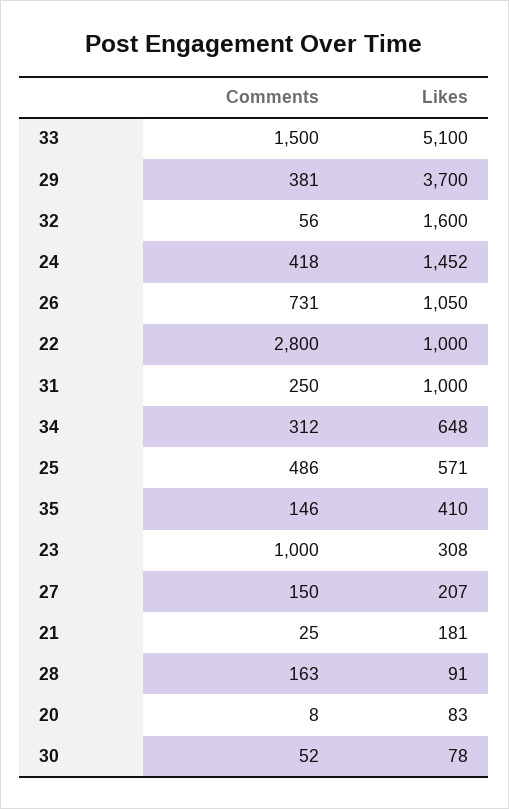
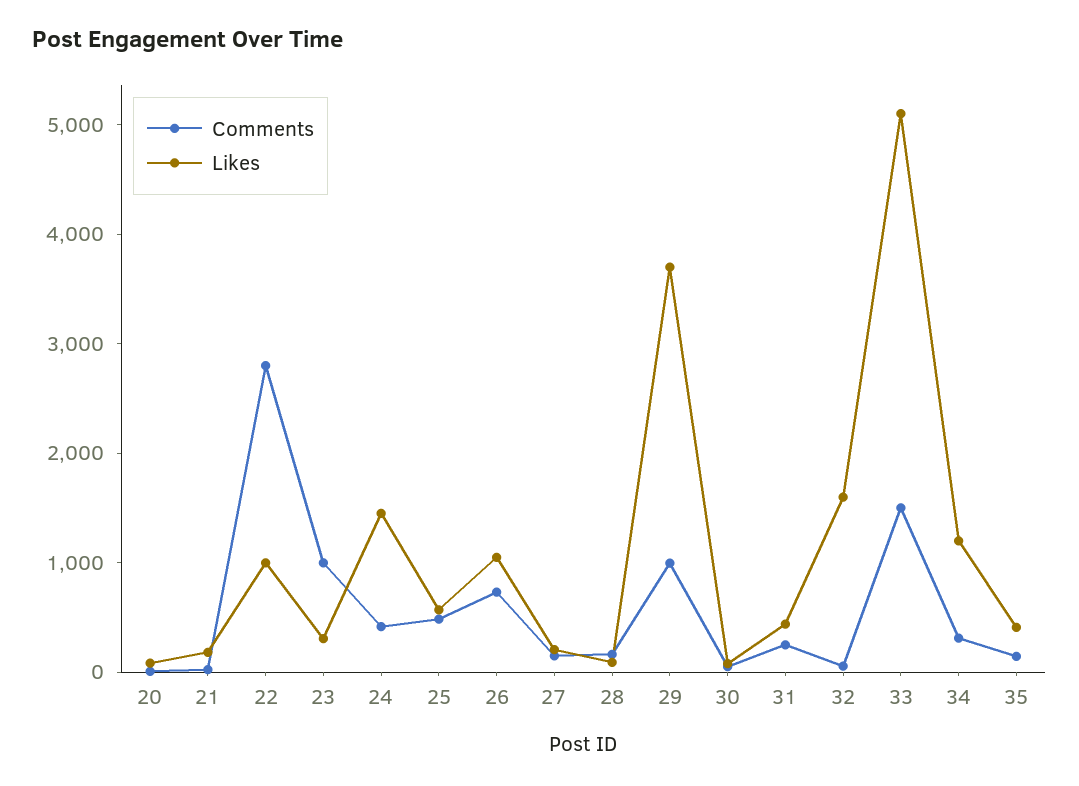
Comments, 29: 381 -> 1000
Likes, 31: 1000 -> 400
Likes, 34: 648 -> 1200

